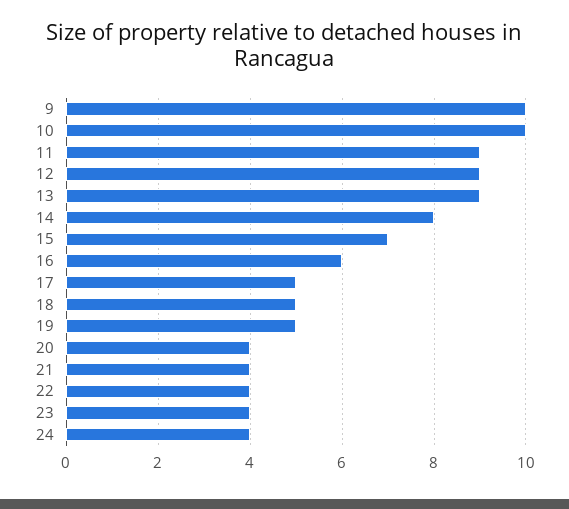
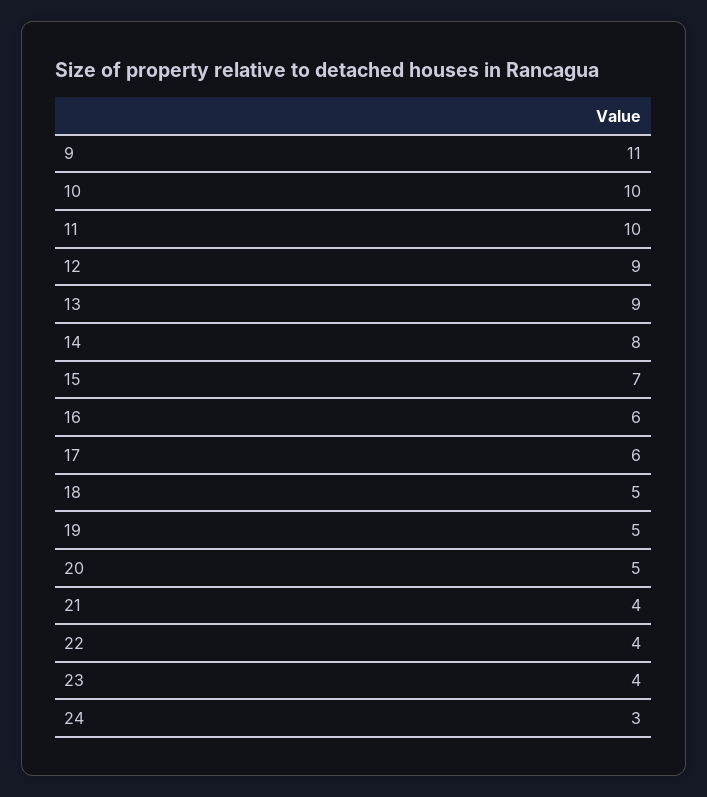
9: 10 -> 11
11: 9 -> 10
17: 5 -> 6
20: 4 -> 5
24: 4 -> 3

